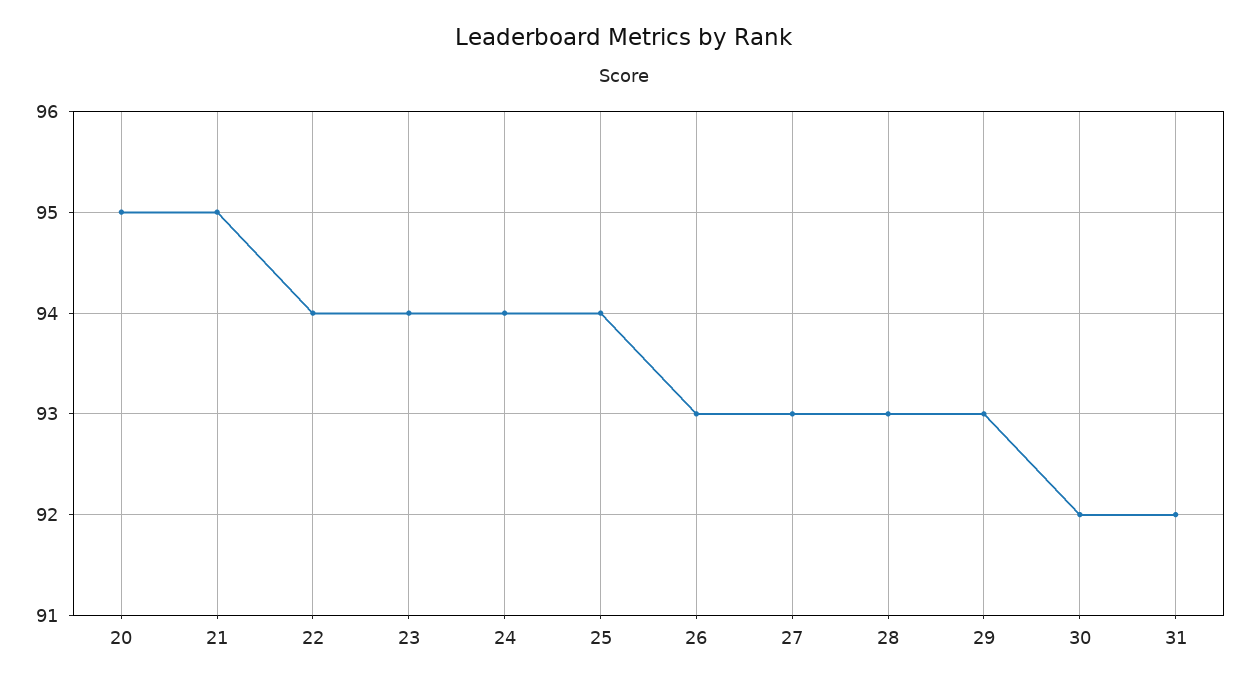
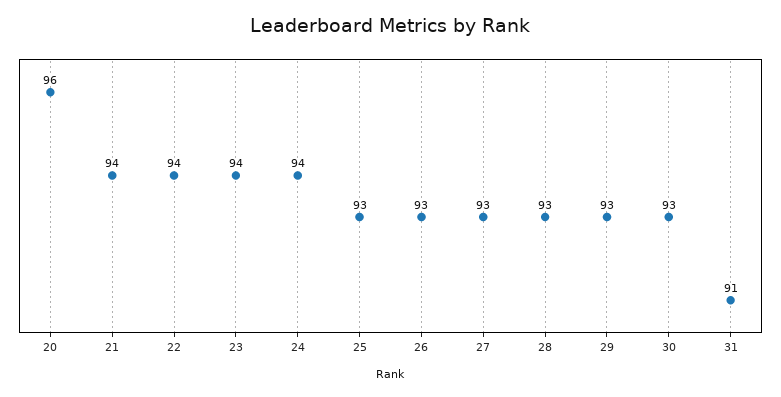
20: 95 -> 96
21: 95 -> 94
25: 94 -> 93
30: 92 -> 93
31: 92 -> 91

